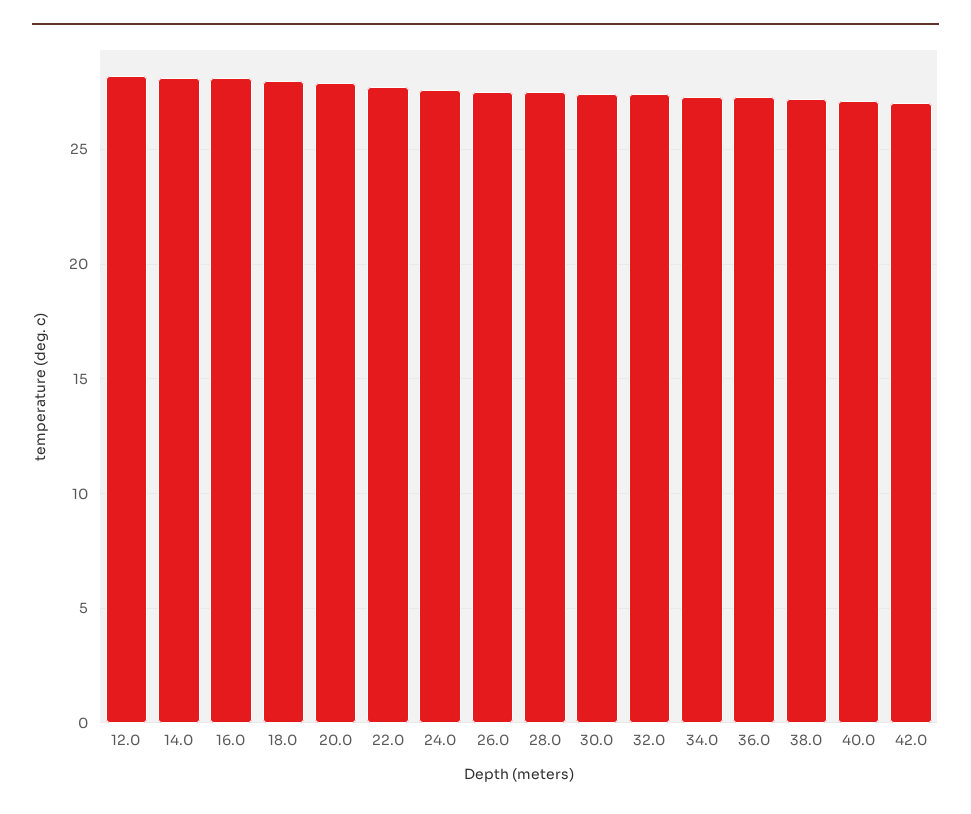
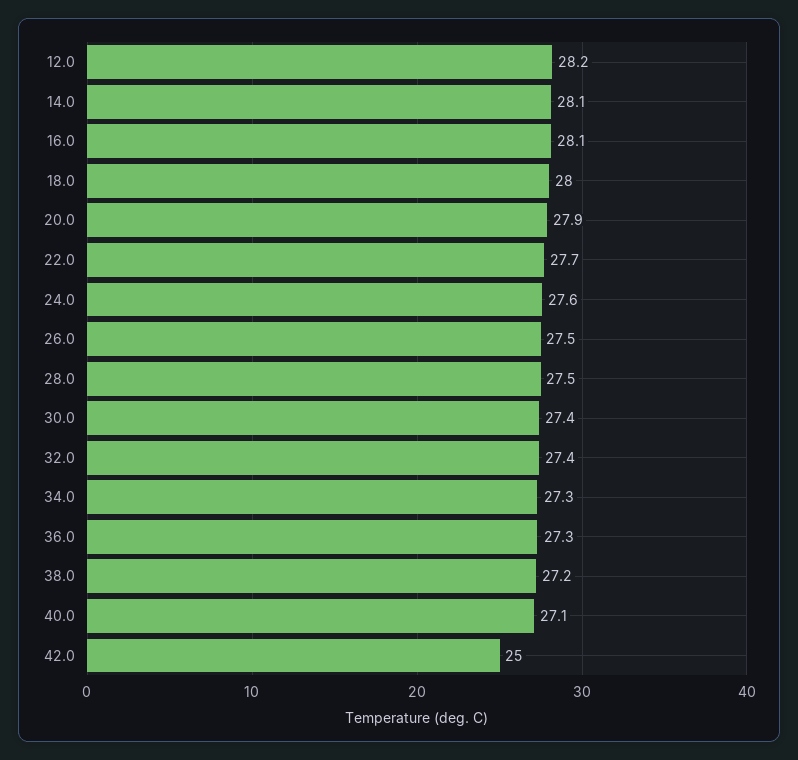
42.0: 27 -> 25

